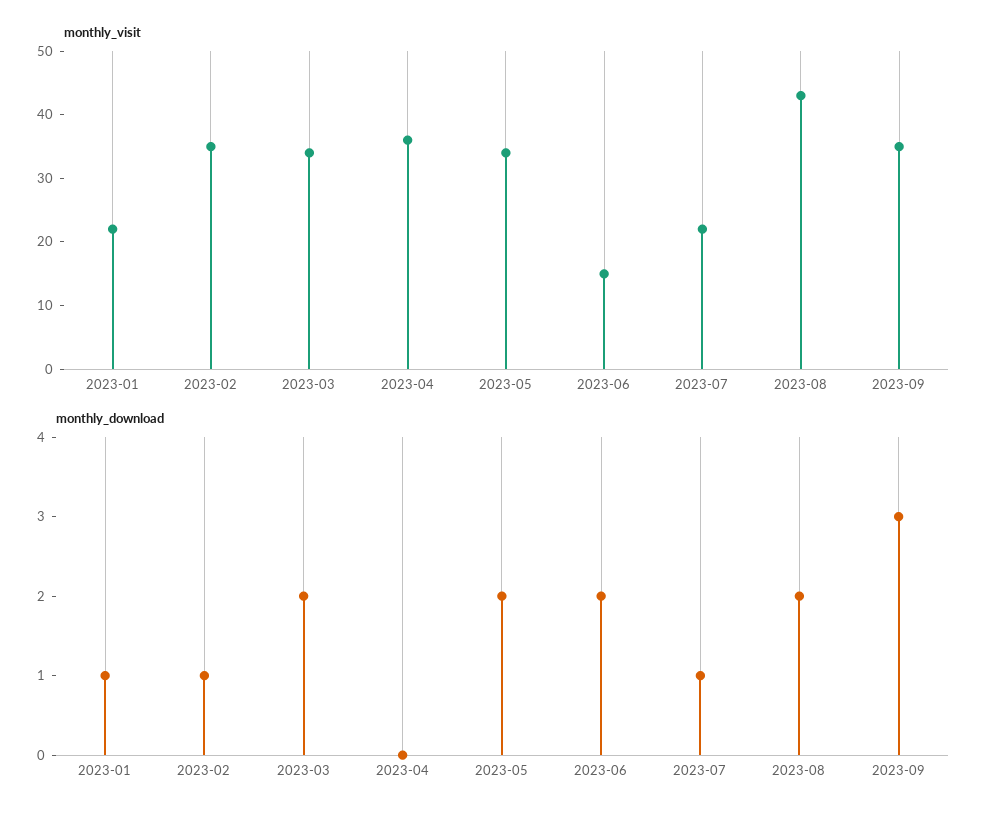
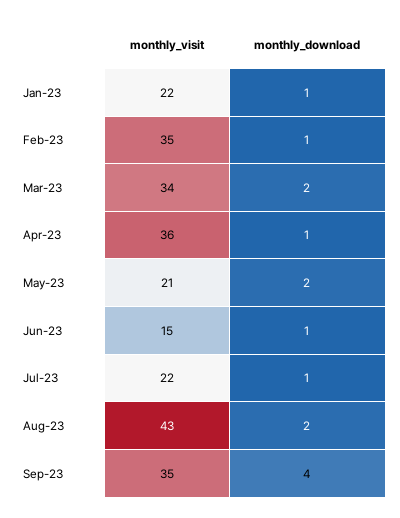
monthly_visit, 2023-05: 35 -> 21
monthly_download, 2023-04: 0 -> 1
monthly_download, 2023-06: 2 -> 1
monthly_download, 2023-09: 3 -> 4

